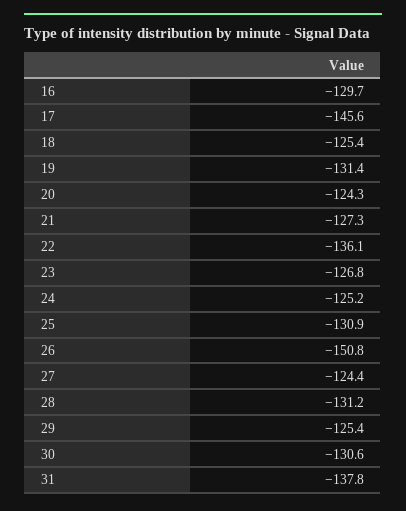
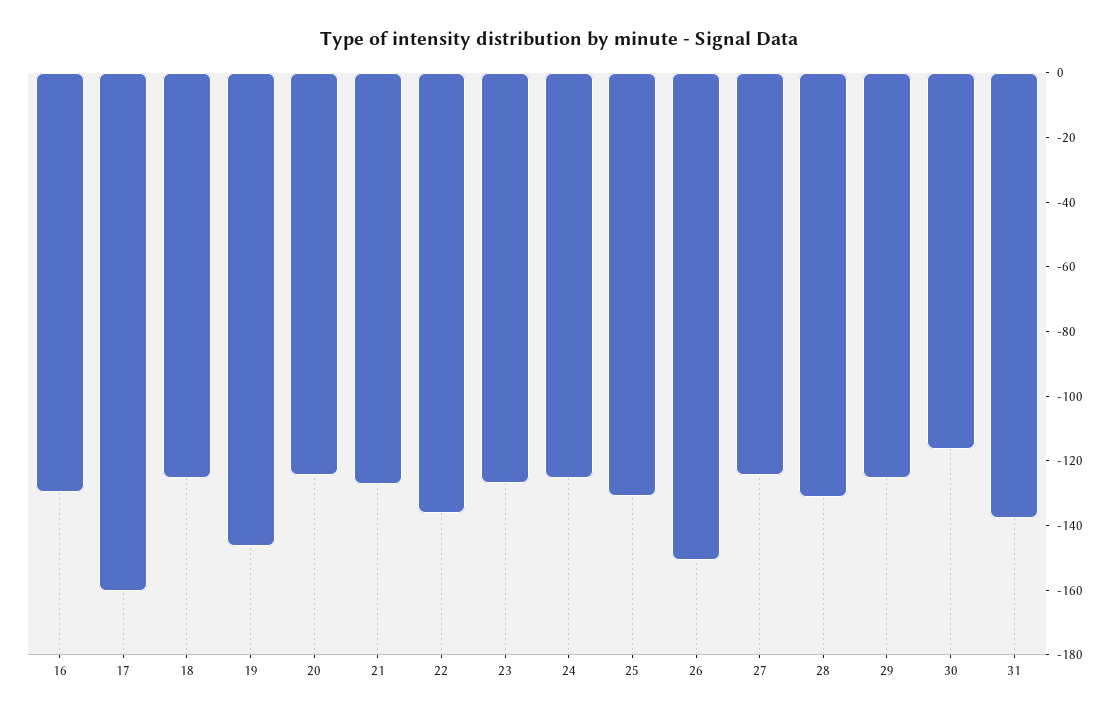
17: -145.6 -> -160
19: -131.4 -> -145
30: -130.6 -> -115

